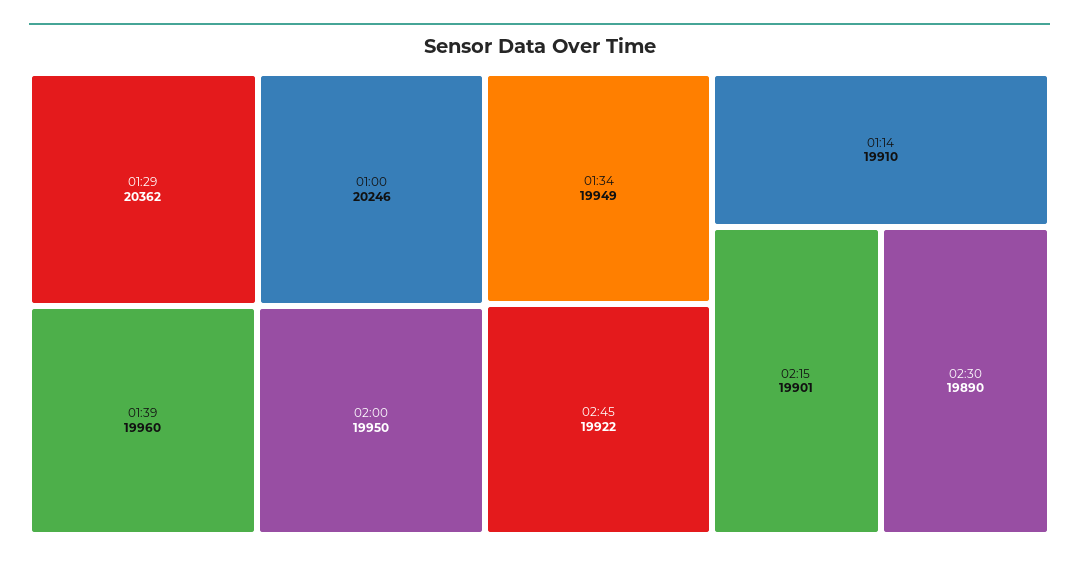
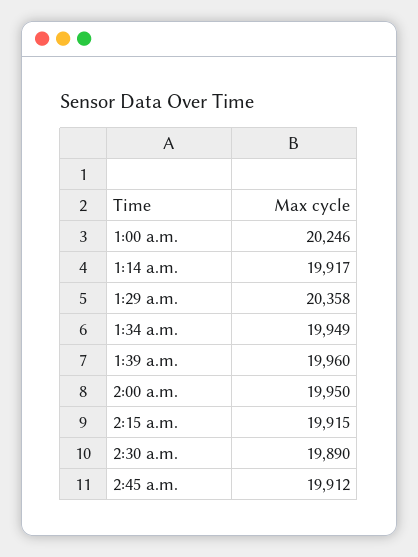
01:29: 20362 -> 20358
02:45: 19922 -> 19912
01:14: 19910 -> 19917
02:15: 19901 -> 19915

